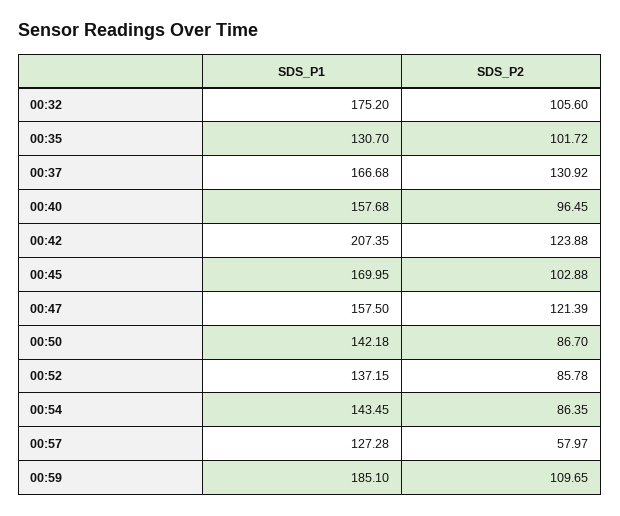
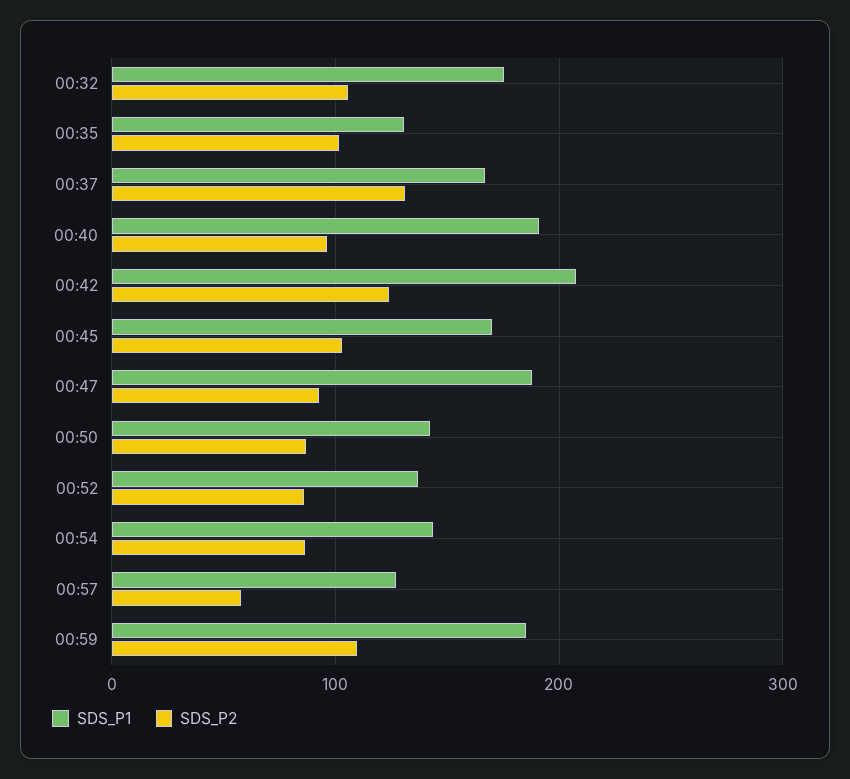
SDS_P1, 00:40: 157.68 -> 190
SDS_P1, 00:47: 157.5 -> 190
SDS_P2, 00:47: 121.39 -> 90

